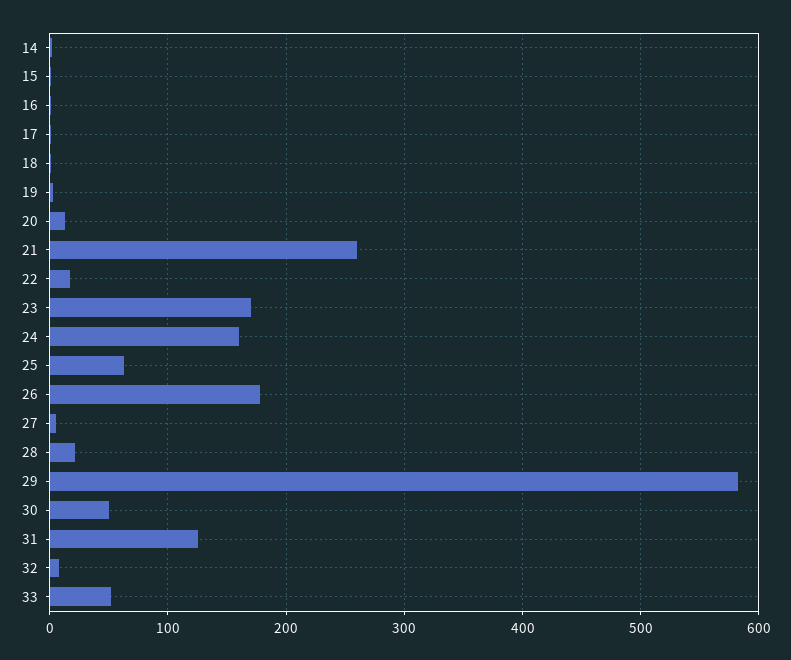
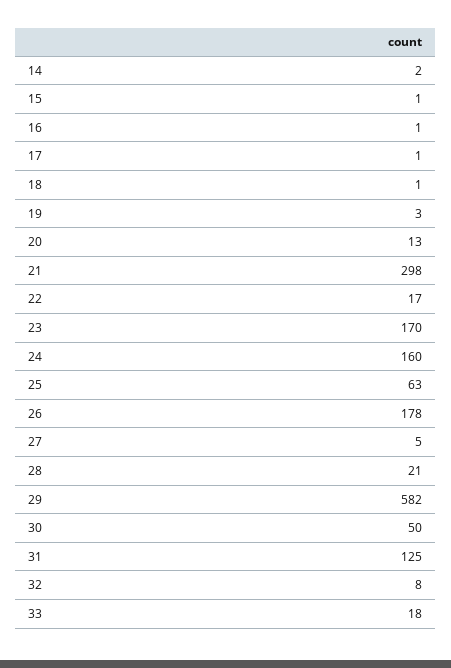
21: 260 -> 298
33: 50 -> 18

